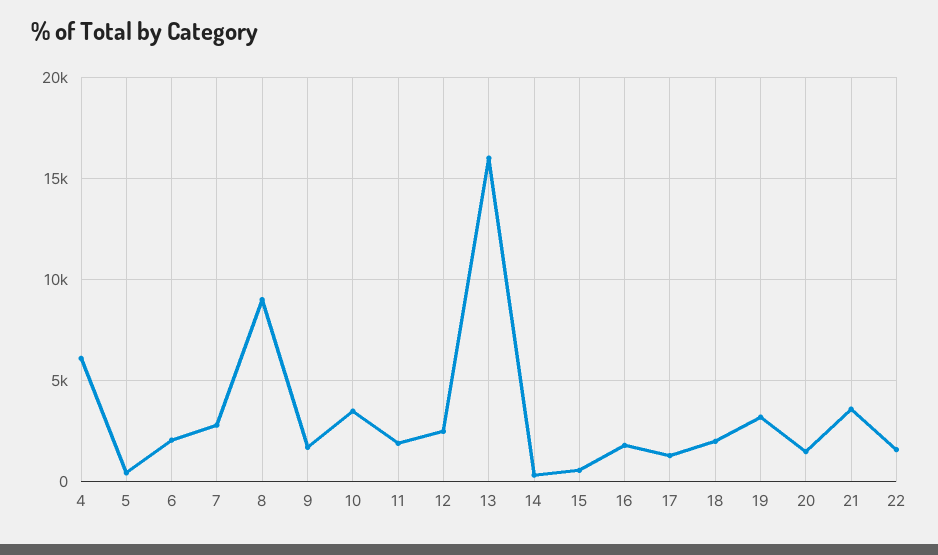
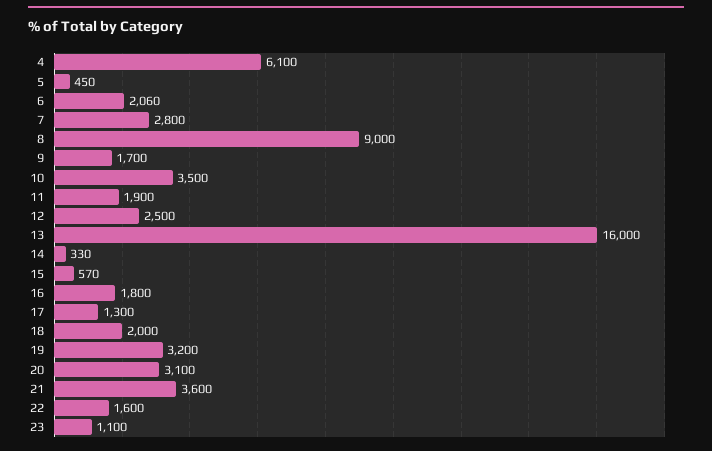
20: 1500 -> 3100
23: none -> 1100

